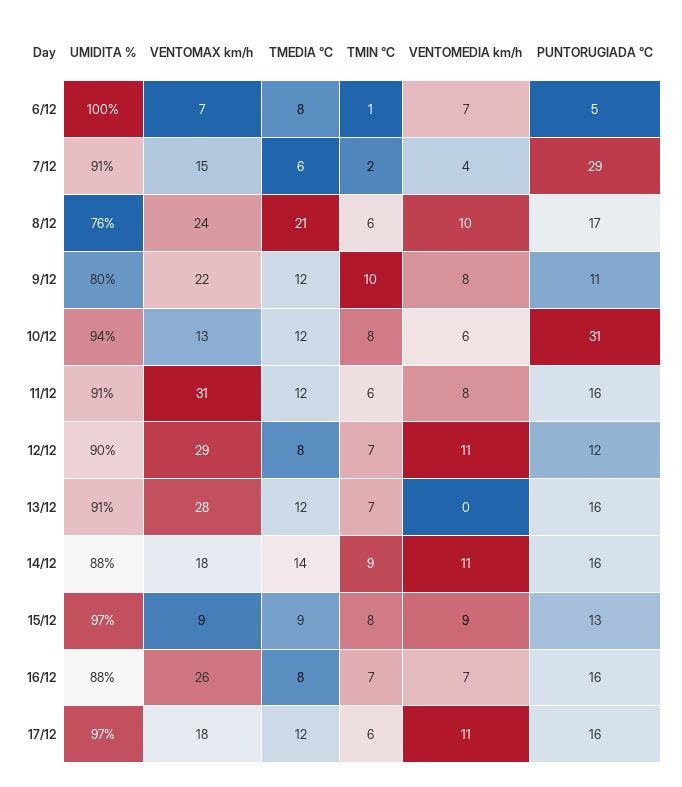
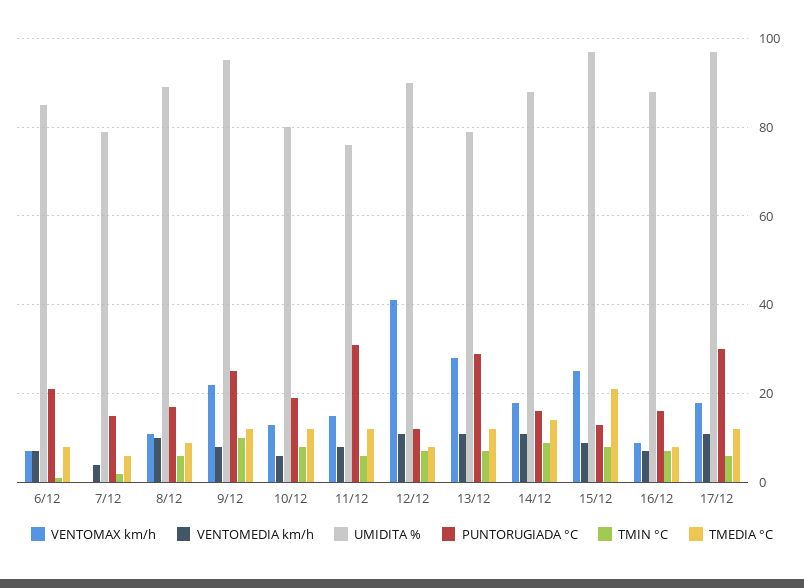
UMIDITA %, 6/12: 100 -> 85
PUNTORUGIADA °C, 6/12: 5 -> 20
UMIDITA %, 7/12: 91 -> 80
VENTOMAX km/h, 7/12: 15 -> 0
PUNTORUGIADA °C, 7/12: 29 -> 15
UMIDITA %, 8/12: 76 -> 90
VENTOMAX km/h, 8/12: 24 -> 10
TMEDIA °C, 8/12: 21 -> 10
UMIDITA %, 9/12: 80 -> 95
PUNTORUGIADA °C, 9/12: 11 -> 25
UMIDITA %, 10/12: 94 -> 80
PUNTORUGIADA °C, 10/12: 31 -> 20
UMIDITA %, 11/12: 91 -> 75
VENTOMAX km/h, 11/12: 31 -> 15
PUNTORUGIADA °C, 11/12: 16 -> 30
VENTOMAX km/h, 12/12: 29 -> 40
UMIDITA %, 13/12: 91 -> 80
VENTOMEDIA km/h, 13/12: 0 -> 10
PUNTORUGIADA °C, 13/12: 16 -> 30
VENTOMAX km/h, 15/12: 9 -> 25
TMEDIA °C, 15/12: 9 -> 20
VENTOMAX km/h, 16/12: 26 -> 10
PUNTORUGIADA °C, 17/12: 16 -> 30

